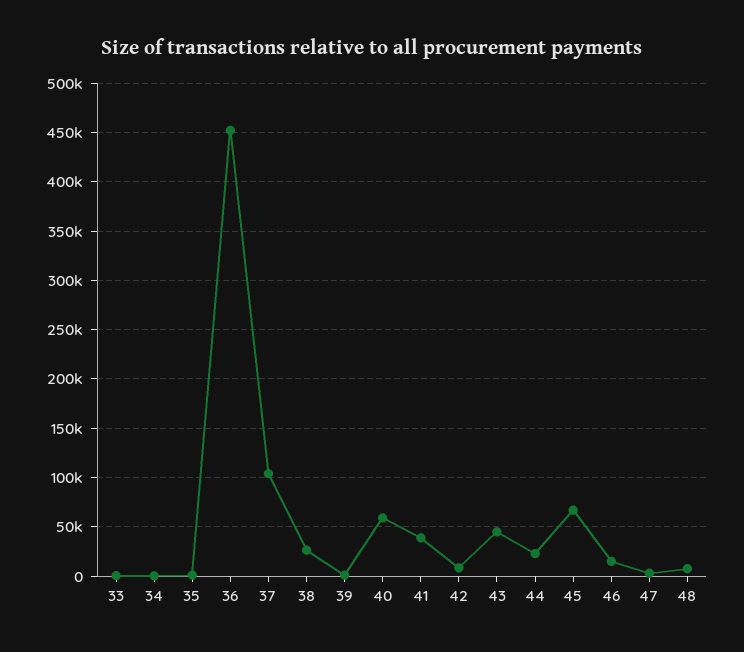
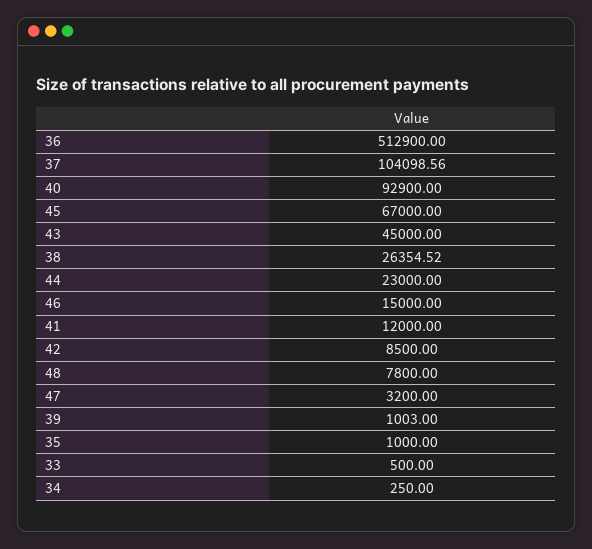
36: 450000 -> 512900
40: 60000 -> 92900
41: 40000 -> 12000

